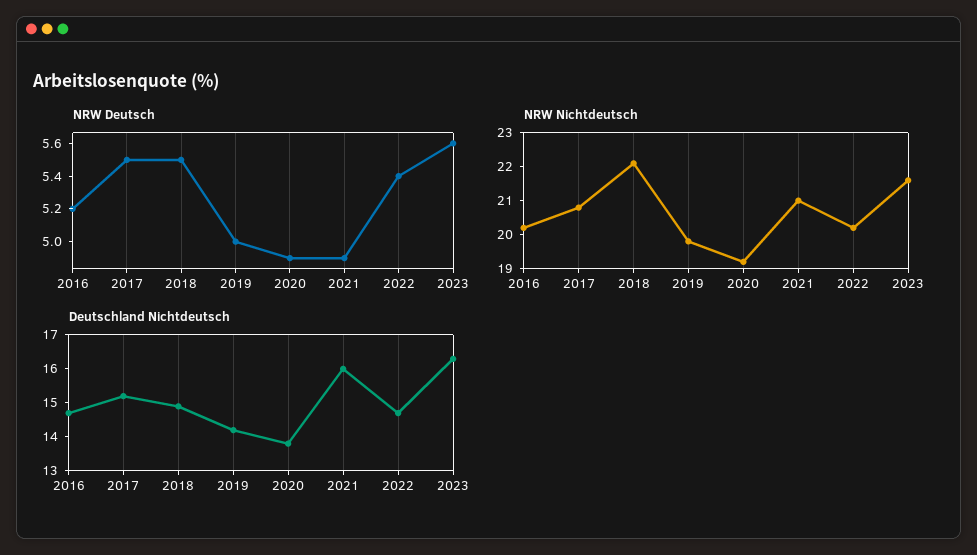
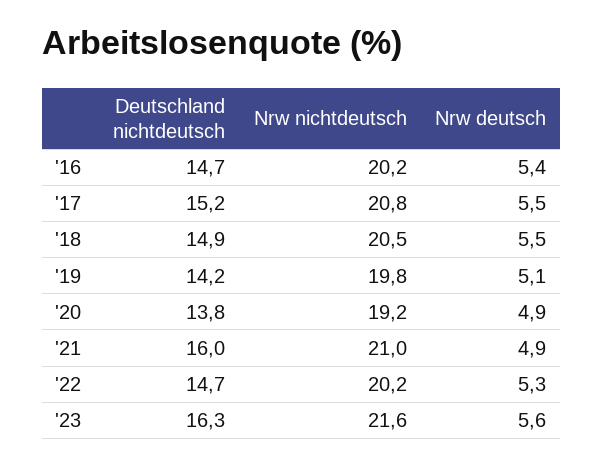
NRW Deutsch, 2016: 5.2 -> 5.4
NRW Deutsch, 2019: 5 -> 5.1
NRW Deutsch, 2022: 5.4 -> 5.3
NRW Nichtdeutsch, 2018: 22 -> 20.5

